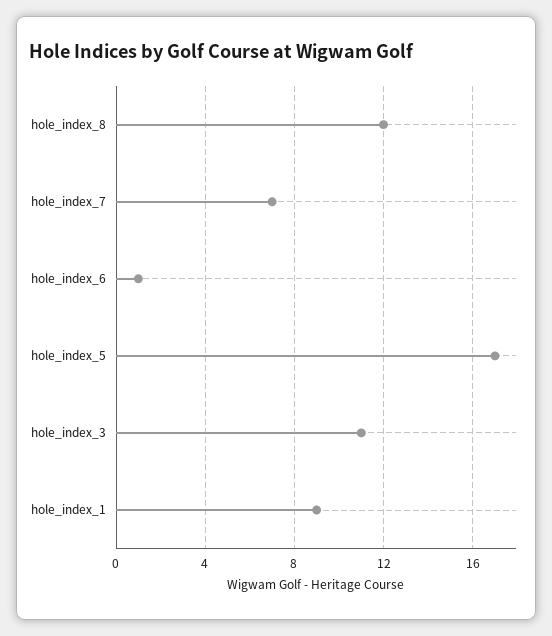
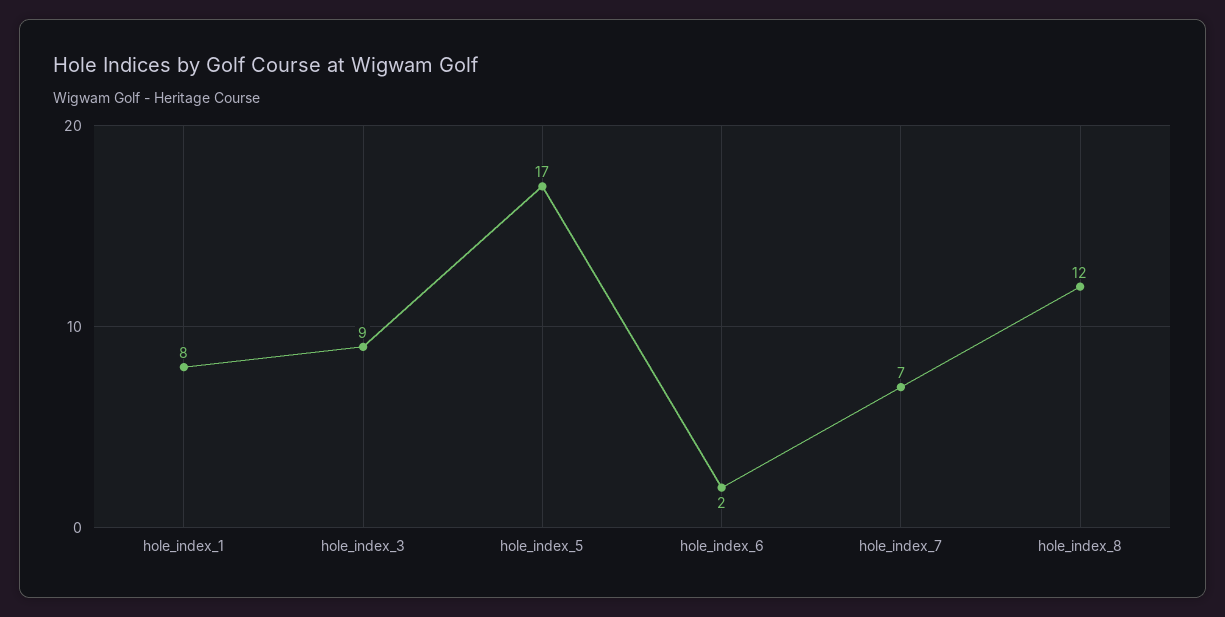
hole_index_6: 1 -> 2
hole_index_3: 11 -> 9
hole_index_1: 9 -> 8

